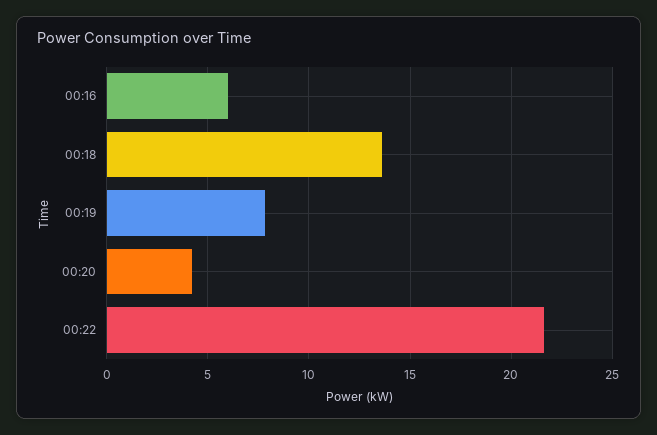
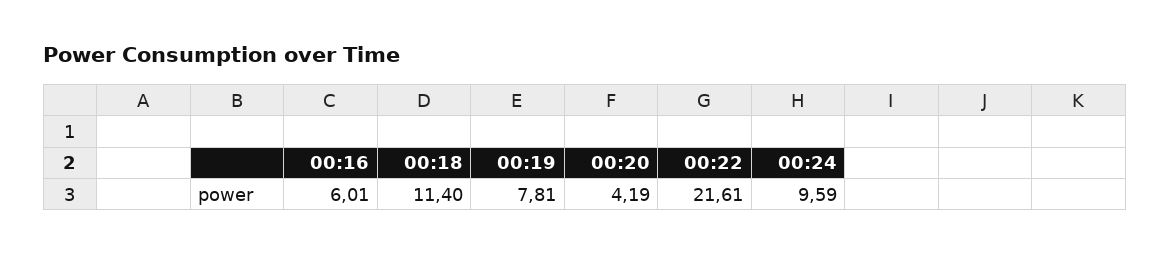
00:18: 13.5 -> 11.4
00:24: none -> 9.59

